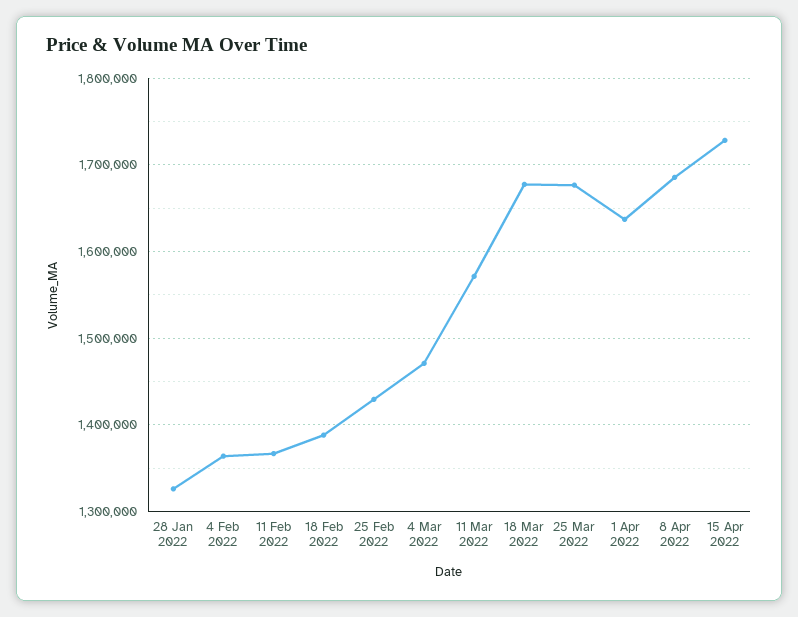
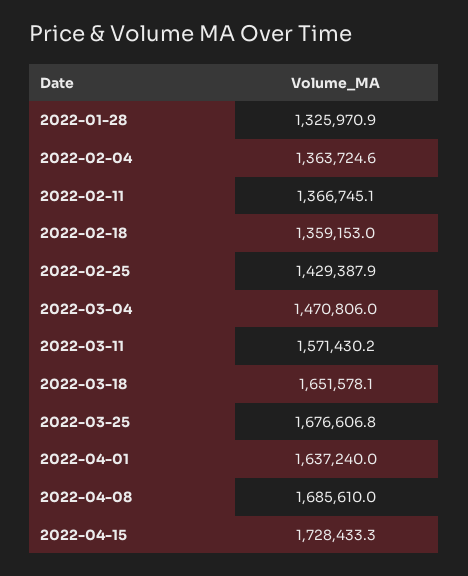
18 Feb 2022: 1390000 -> 1359153
18 Mar 2022: 1680000 -> 1651578.1

